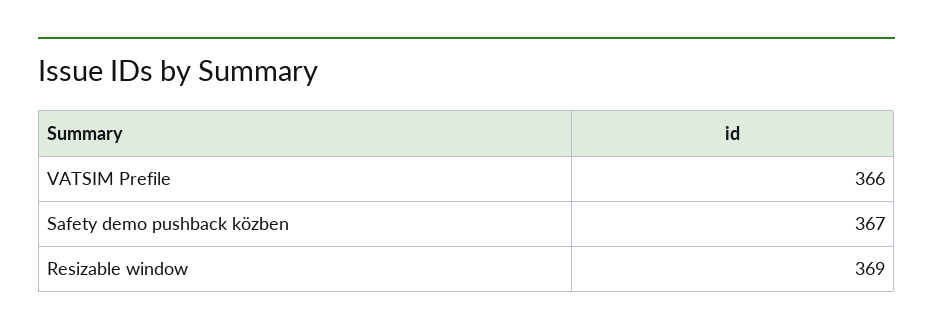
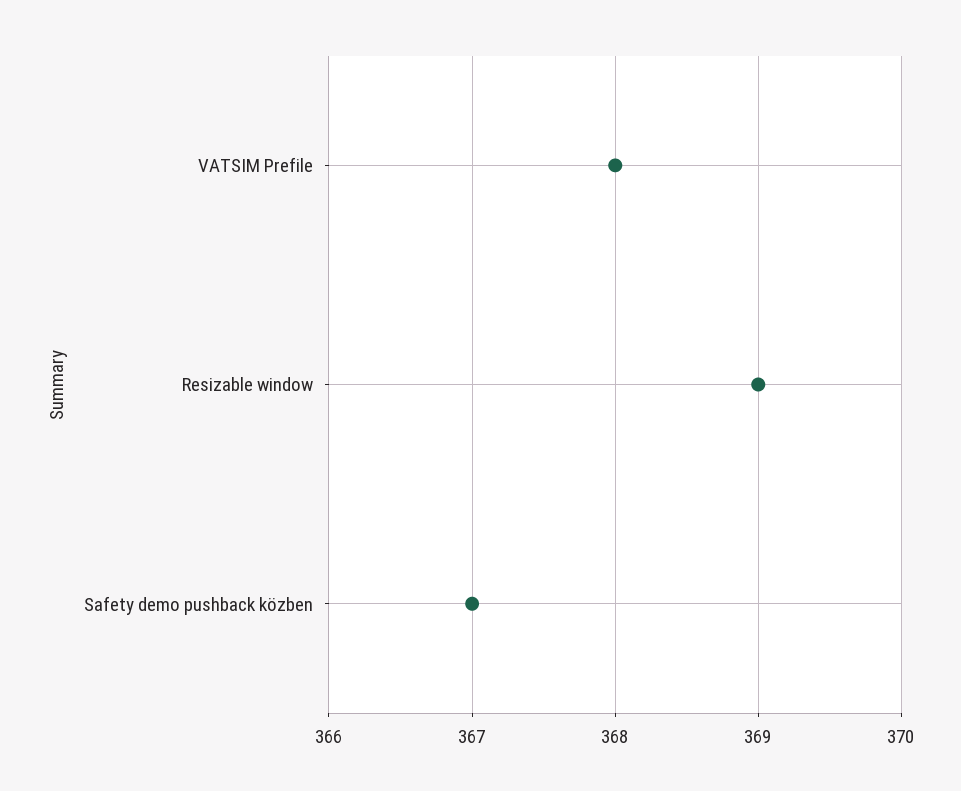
VATSIM Prefile: 366 -> 368

